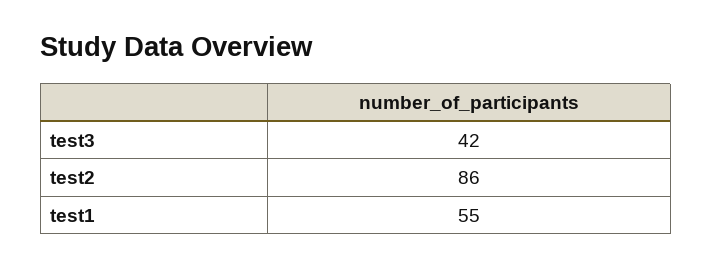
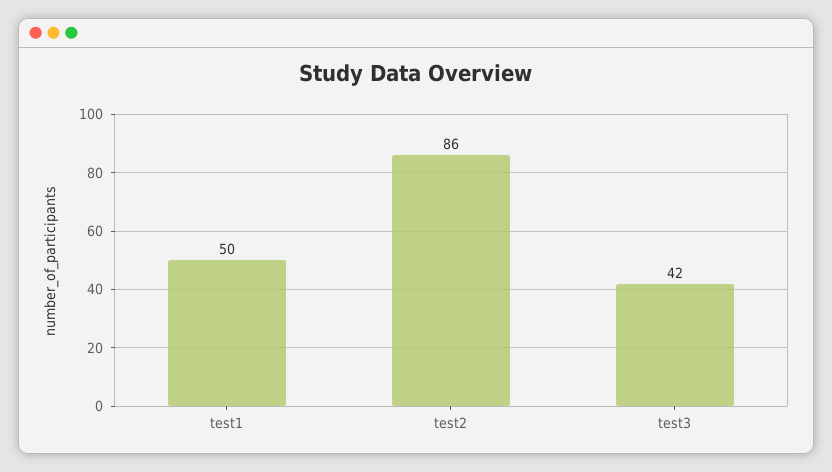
test1: 55 -> 50

